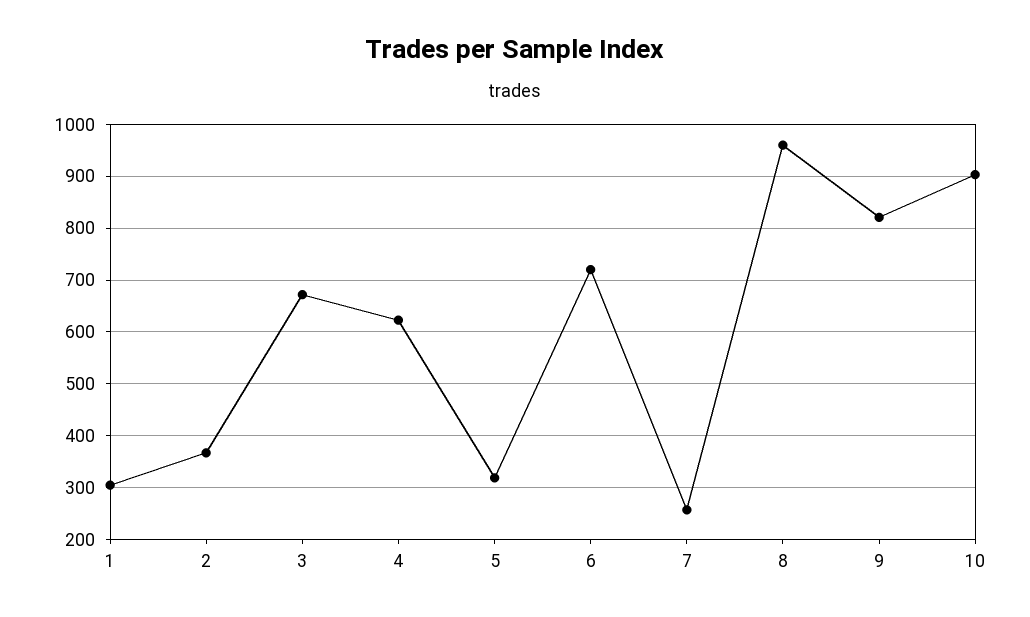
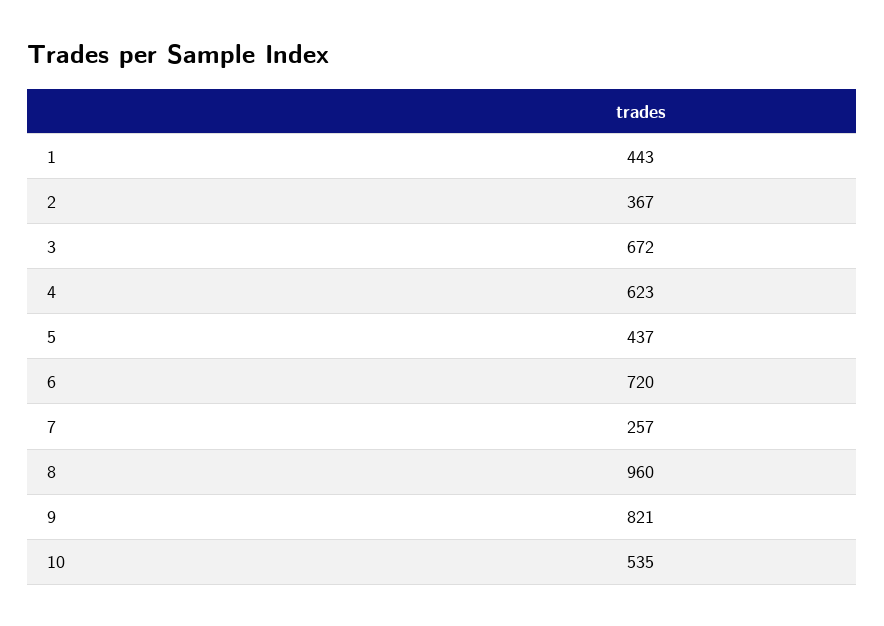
1: 300 -> 443
5: 320 -> 437
10: 900 -> 535

